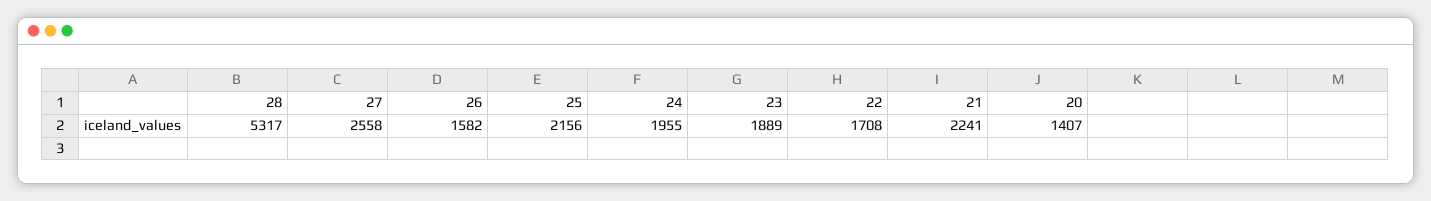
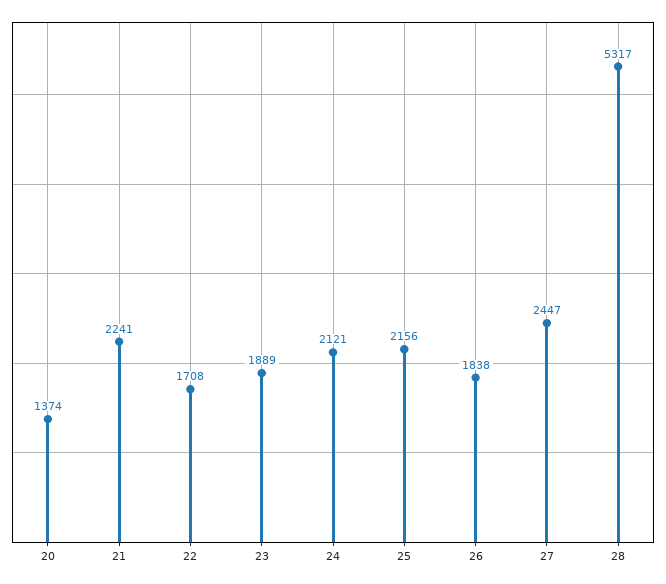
27: 2558 -> 2447
26: 1582 -> 1838
24: 1955 -> 2121
20: 1407 -> 1374

